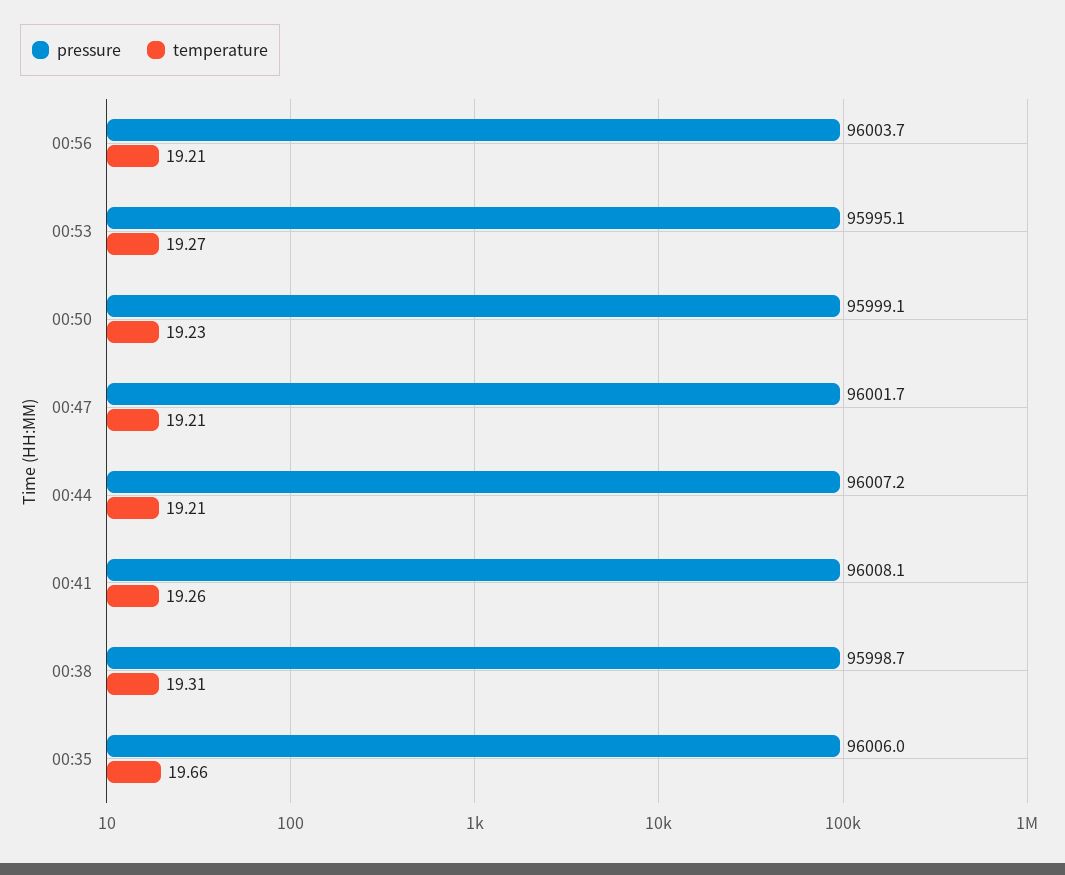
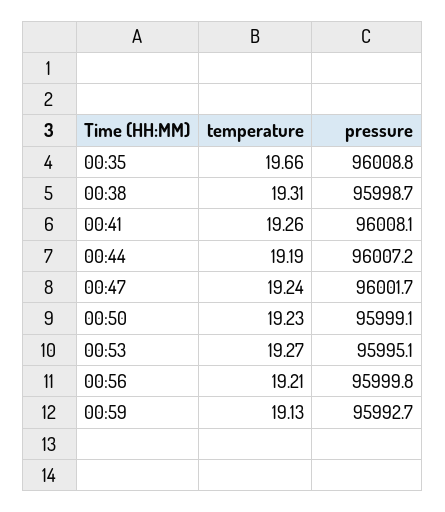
pressure, 00:56: 96003.7 -> 95999.8
temperature, 00:47: 19.21 -> 19.24
temperature, 00:44: 19.21 -> 19.19
pressure, 00:35: 96006 -> 96008.8
temperature, 00:59: none -> 19.13
pressure, 00:59: none -> 95992.7

